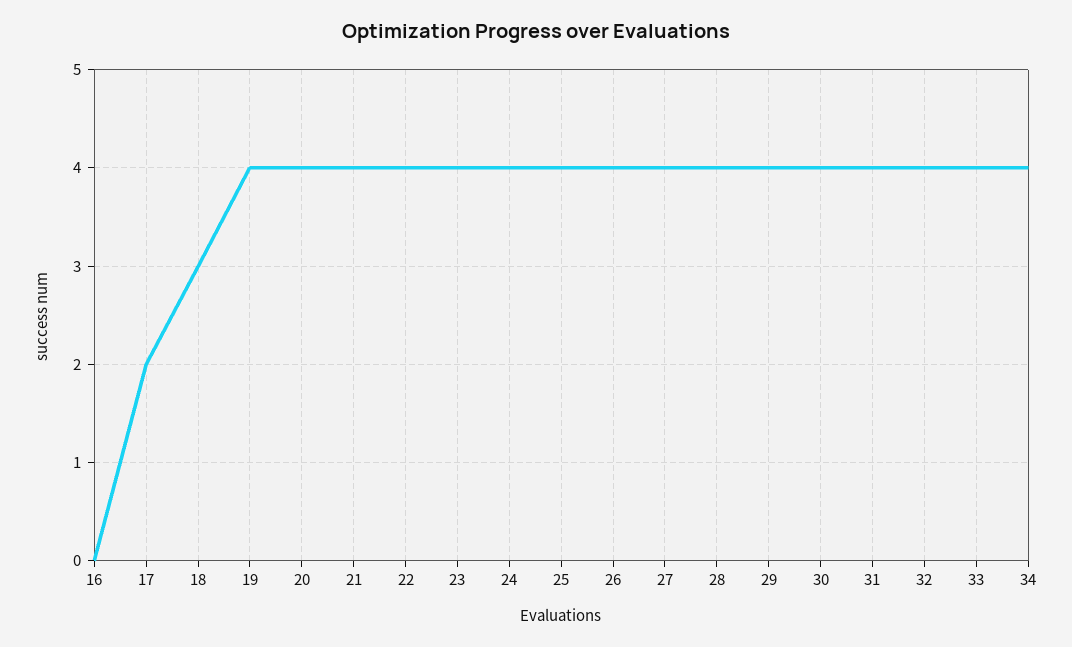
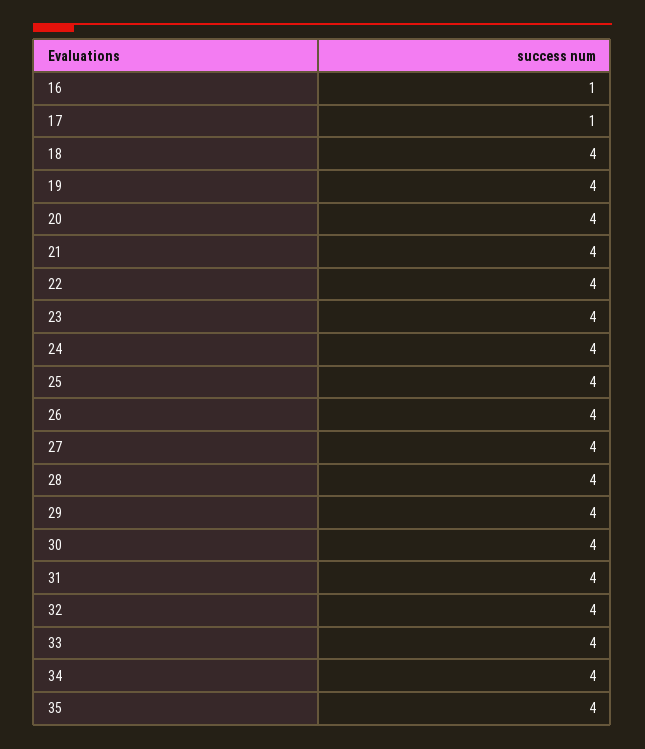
16: 0 -> 1
17: 2 -> 1
18: 3 -> 4
35: none -> 4

